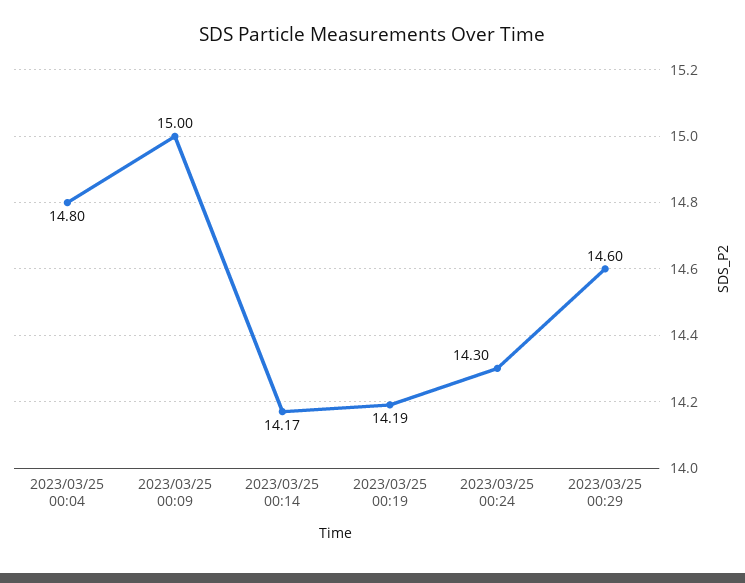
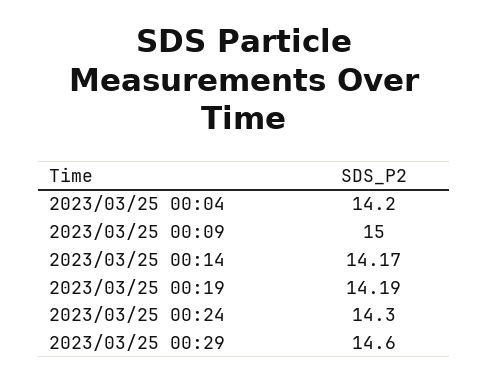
2023/03/25 00:04: 14.8 -> 14.2

